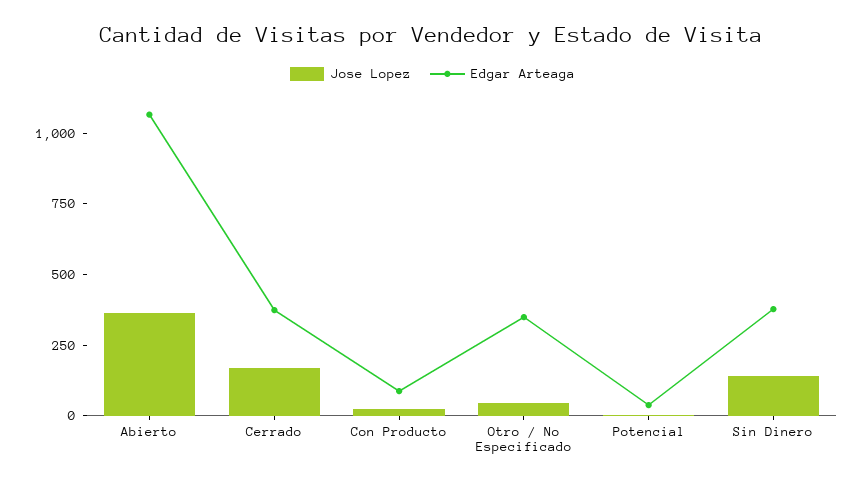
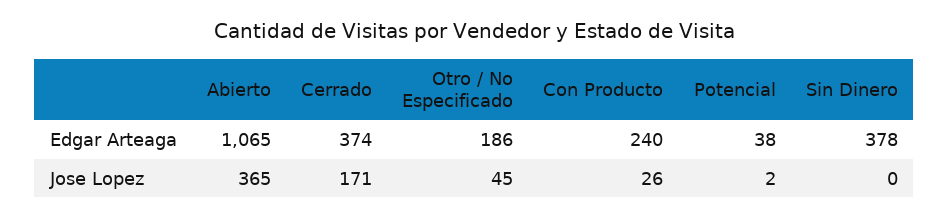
Edgar Arteaga, Con Producto: 100 -> 240
Edgar Arteaga, Otro / No Especificado: 350 -> 186
Jose Lopez, Sin Dinero: 150 -> 0

